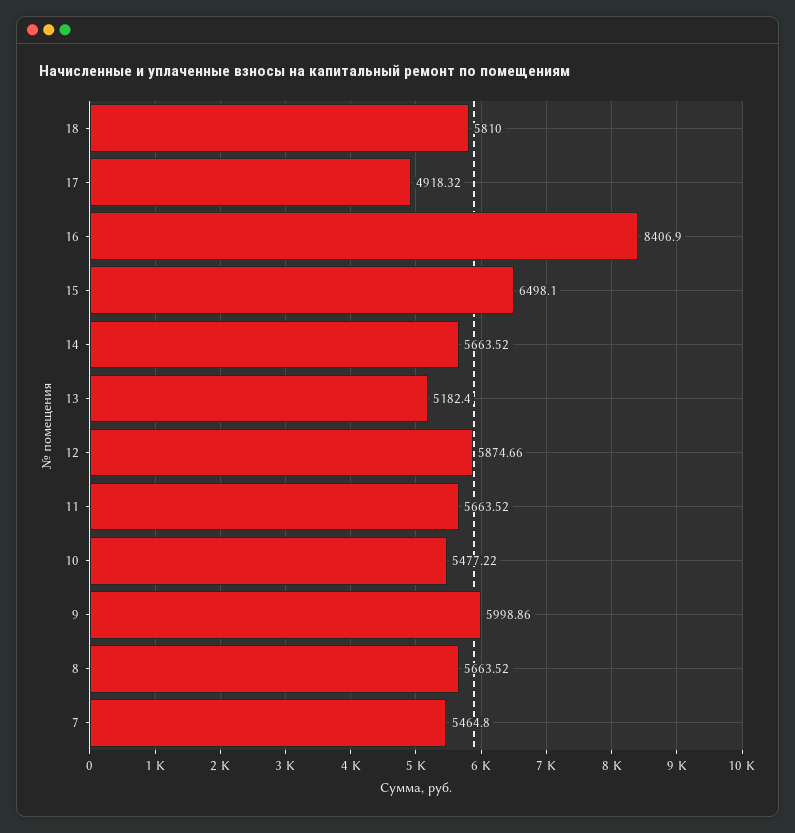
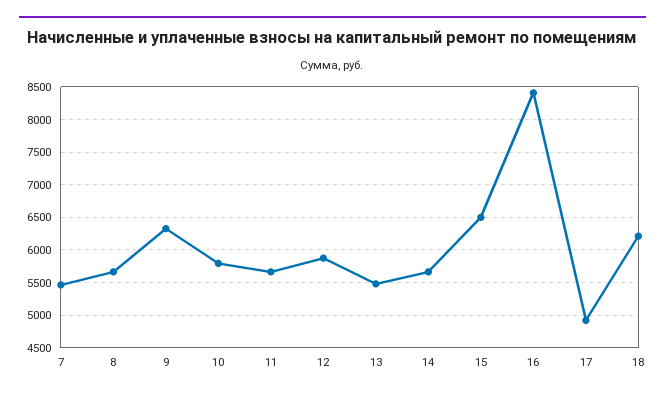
18: 5810 -> 6200
13: 5182.4 -> 5500
10: 5477.22 -> 5800
9: 5998.86 -> 6300

